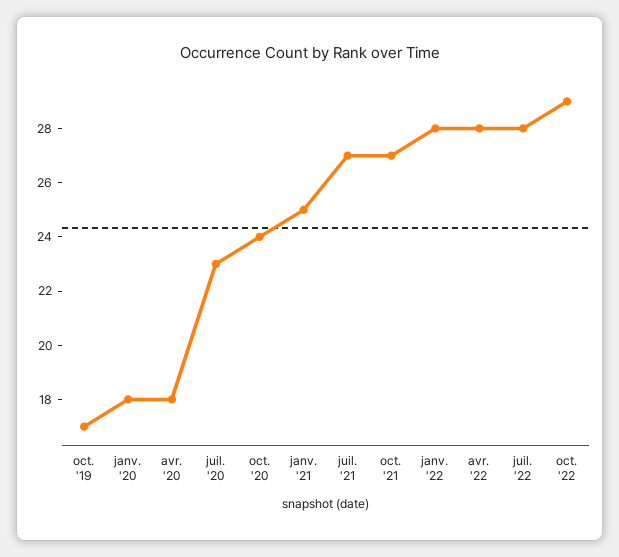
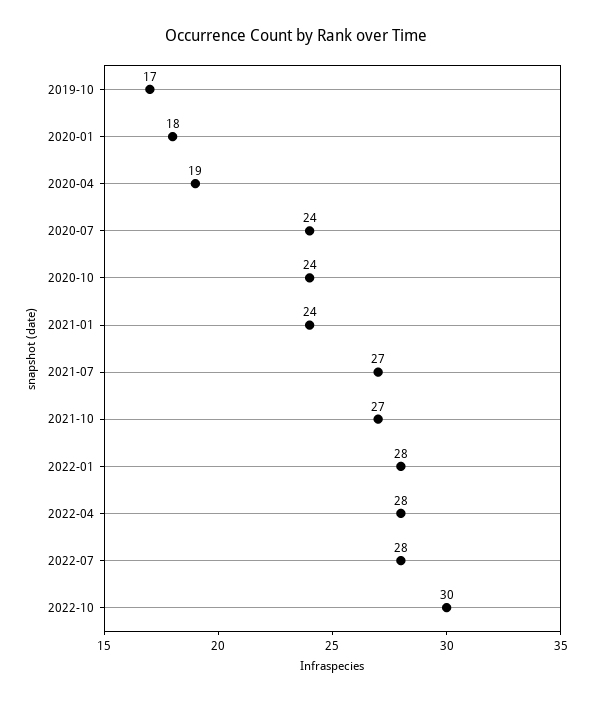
avr. '20: 18 -> 19
juil. '20: 23 -> 24
janv. '21: 25 -> 24
oct. '22: 29 -> 30

